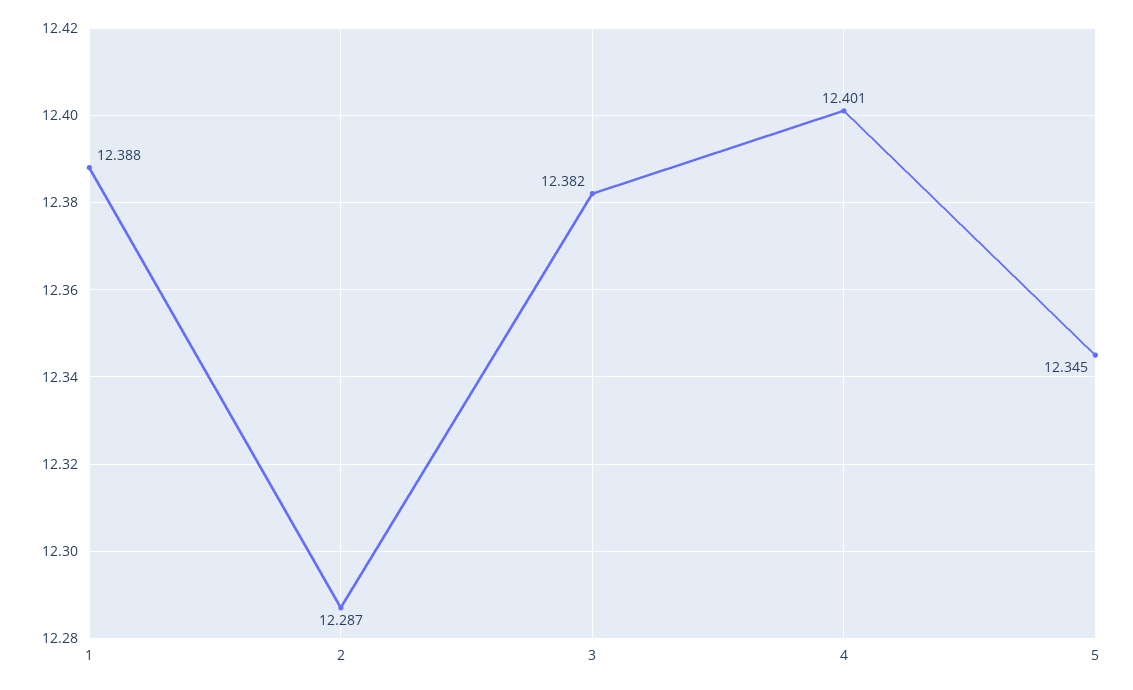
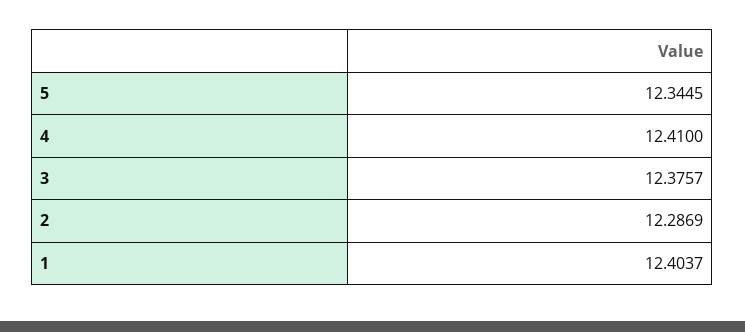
1: 12.388 -> 12.4037
3: 12.382 -> 12.3757
4: 12.401 -> 12.41

